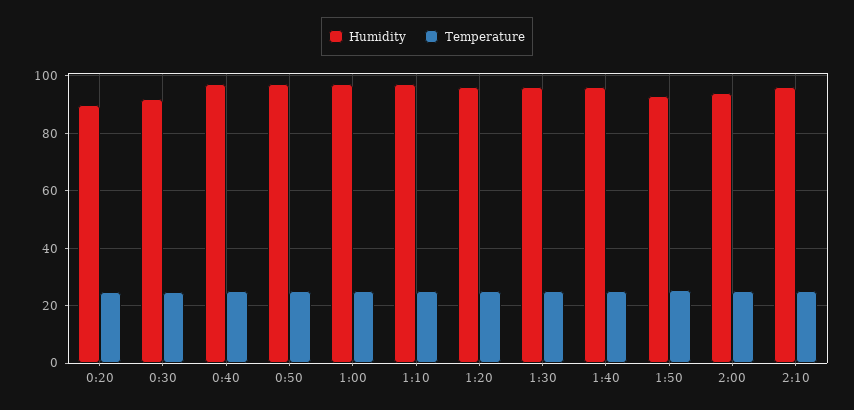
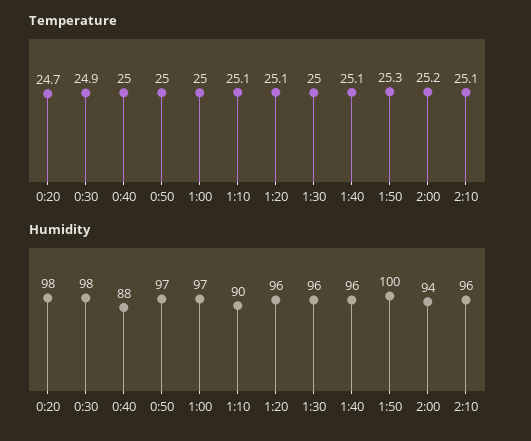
Humidity, 0:20: 90 -> 98
Humidity, 0:30: 92.5 -> 98
Humidity, 0:40: 97.5 -> 88
Humidity, 1:10: 97.5 -> 90
Humidity, 1:50: 92.5 -> 100

